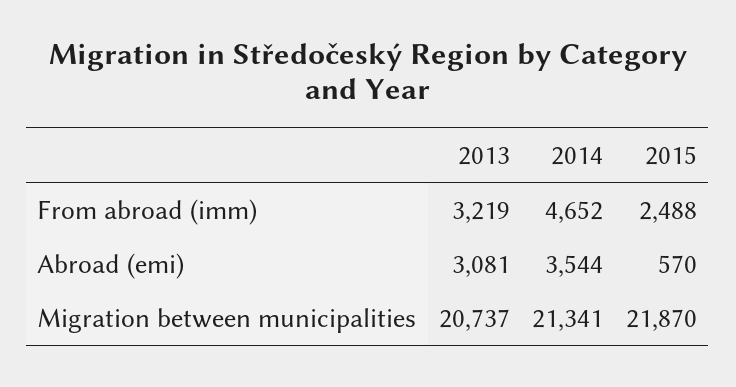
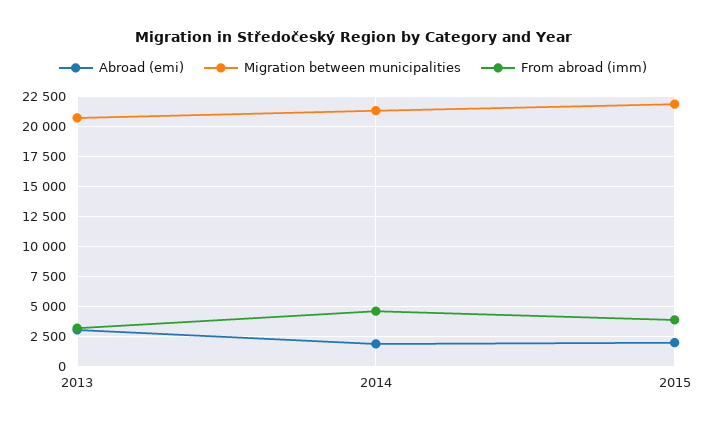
From abroad (imm), 2015: 2488 -> 4000
Abroad (emi), 2014: 3544 -> 2000
Abroad (emi), 2015: 570 -> 2000

